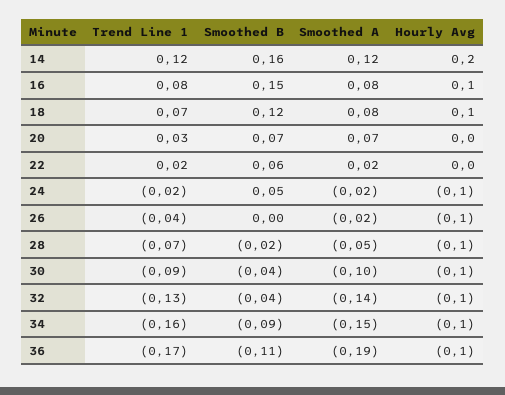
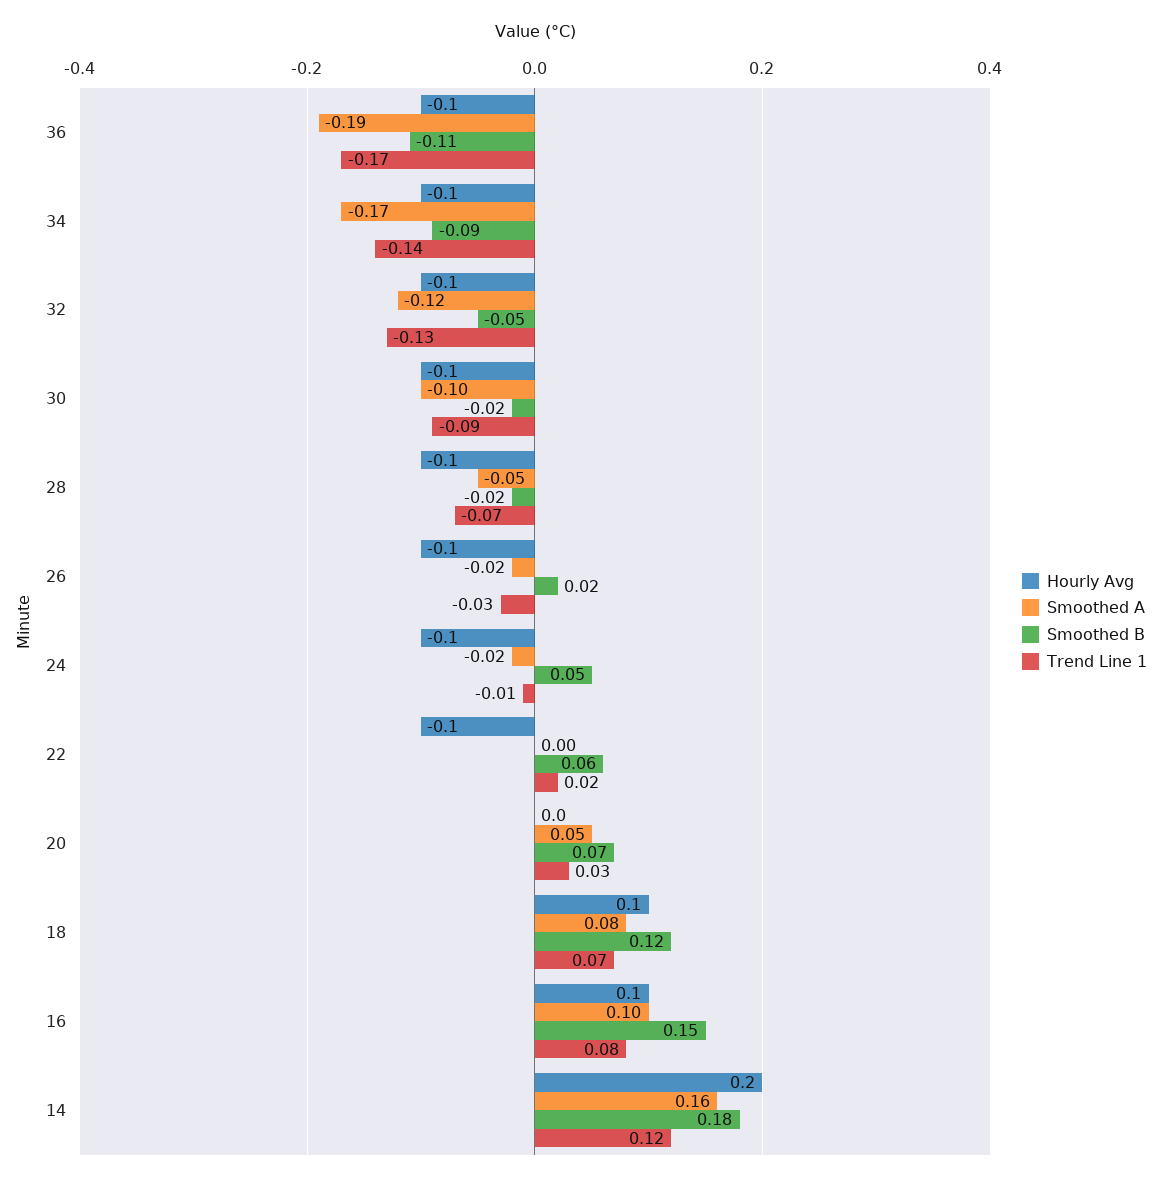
Smoothed B, 14: 0.16 -> 0.18
Smoothed A, 14: 0.12 -> 0.16
Smoothed A, 16: 0.08 -> 0.1
Smoothed A, 20: 0.07 -> 0.05
Smoothed A, 22: 0.02 -> 0
Hourly Avg, 22: 0 -> -0.1
Trend Line 1, 24: -0.02 -> -0.01
Trend Line 1, 26: -0.04 -> -0.03
Smoothed B, 26: 0 -> 0.02
Smoothed B, 30: -0.04 -> -0.02
Smoothed B, 32: -0.04 -> -0.05
Smoothed A, 32: -0.14 -> -0.12
Trend Line 1, 34: -0.16 -> -0.14
Smoothed A, 34: -0.15 -> -0.17

